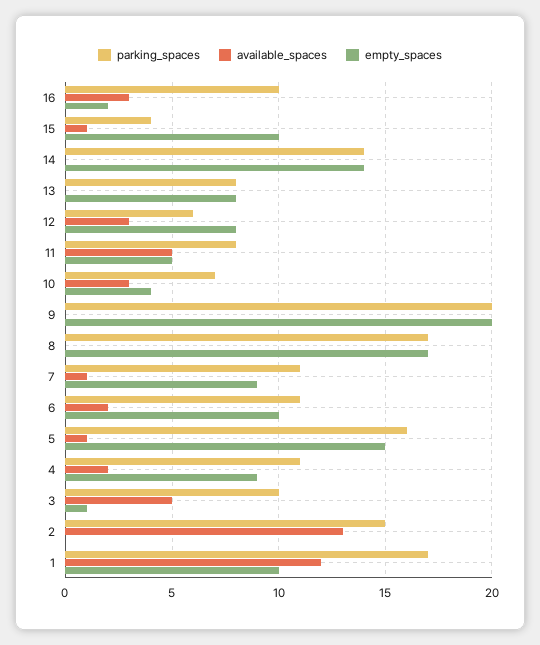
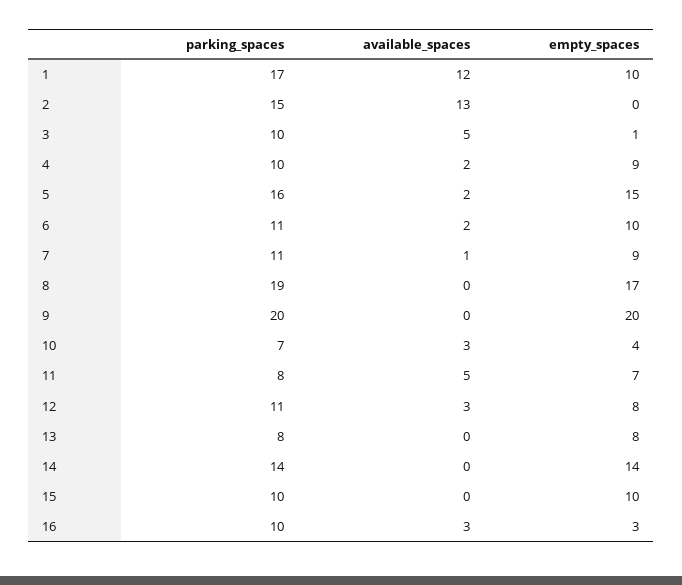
empty_spaces, 16: 2 -> 3
parking_spaces, 15: 4 -> 10
available_spaces, 15: 1 -> 0
parking_spaces, 12: 6 -> 11
empty_spaces, 11: 5 -> 7
parking_spaces, 8: 17 -> 19
available_spaces, 5: 1 -> 2
parking_spaces, 4: 11 -> 10

